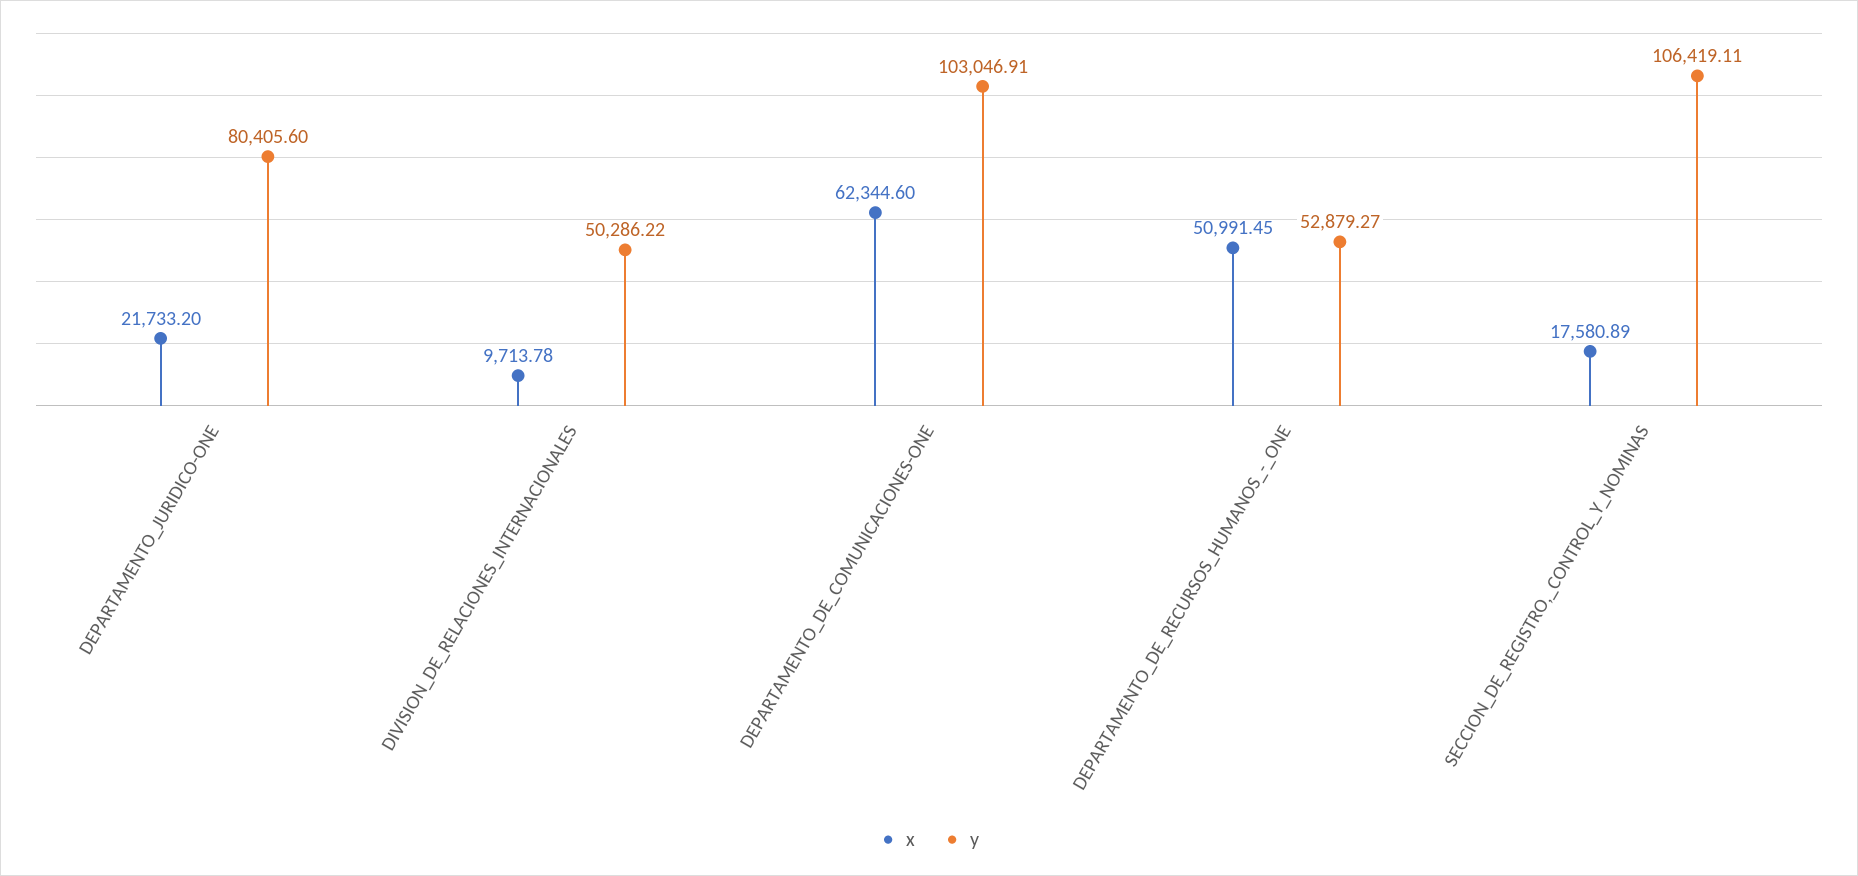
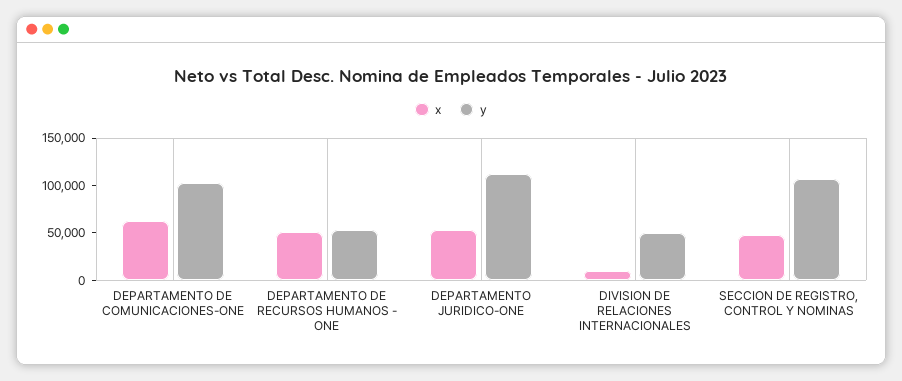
x, DEPARTAMENTO_JURIDICO-ONE: 21733.2 -> 50000
y, DEPARTAMENTO_JURIDICO-ONE: 80405.6 -> 110000
x, SECCION_DE_REGISTRO,_CONTROL_Y_NOMINAS: 17580.89 -> 50000

